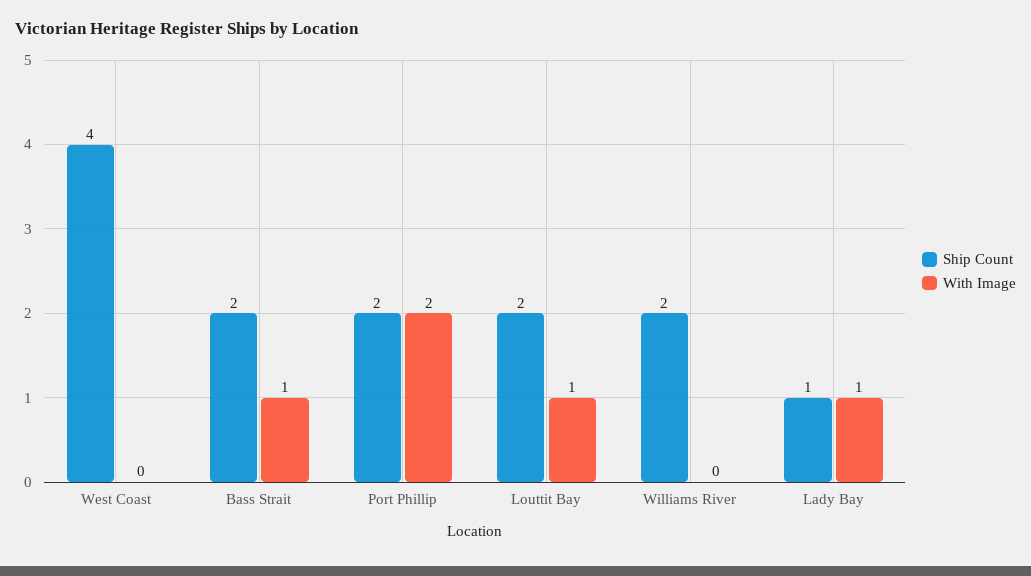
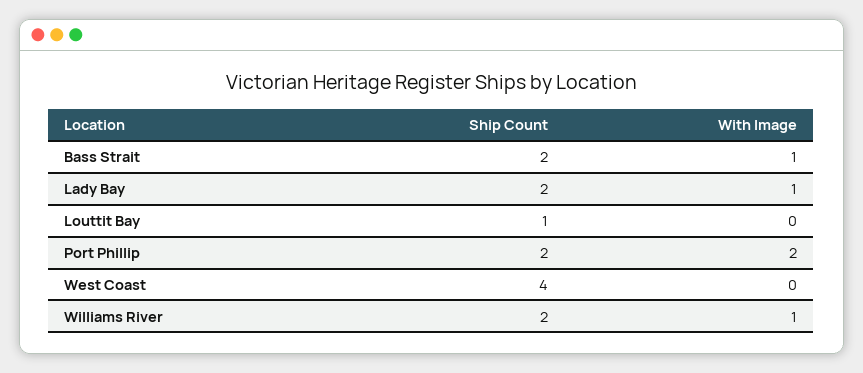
Ship Count, Louttit Bay: 2 -> 1
With Image, Louttit Bay: 1 -> 0
With Image, Williams River: 0 -> 1
Ship Count, Lady Bay: 1 -> 2

